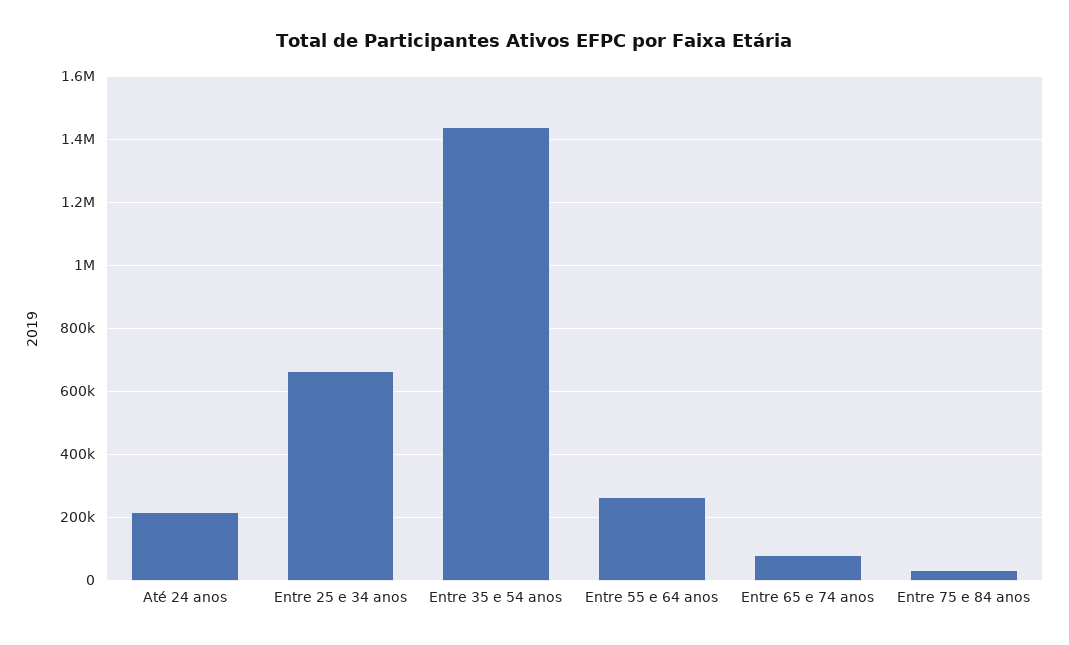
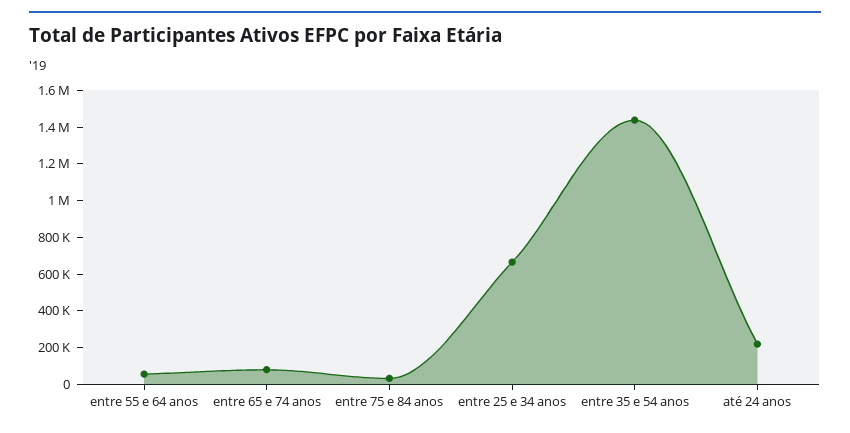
Entre 55 e 64 anos: 260000 -> 50000

